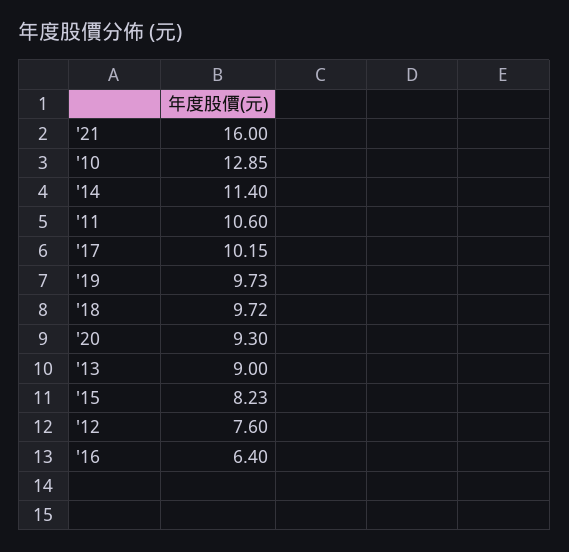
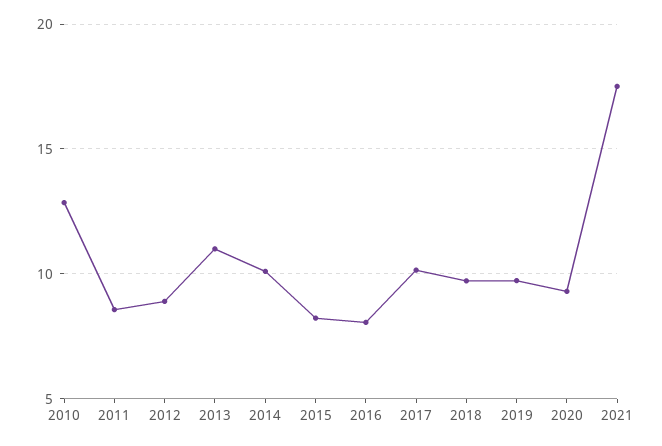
'21: 16 -> 17.5
'14: 11.4 -> 10
'11: 10.6 -> 8.5
'13: 9 -> 11
'12: 7.6 -> 9
'16: 6.4 -> 8

